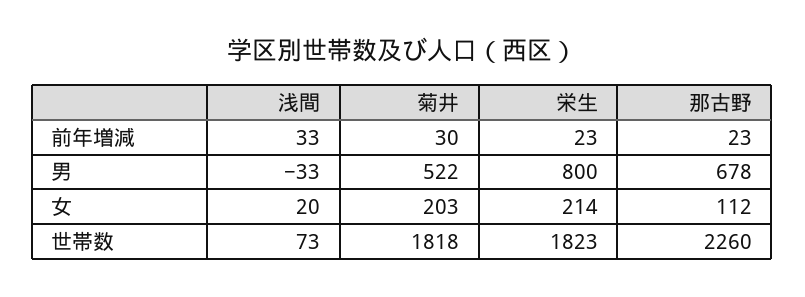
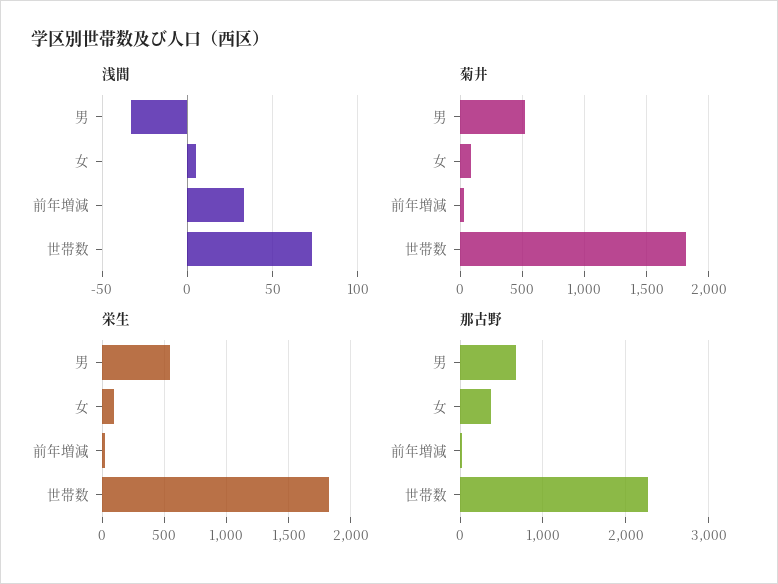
栄生, 男: 800 -> 550
浅間, 女: 20 -> 5
菊井, 女: 203 -> 100
栄生, 女: 214 -> 100
那古野, 女: 112 -> 400

